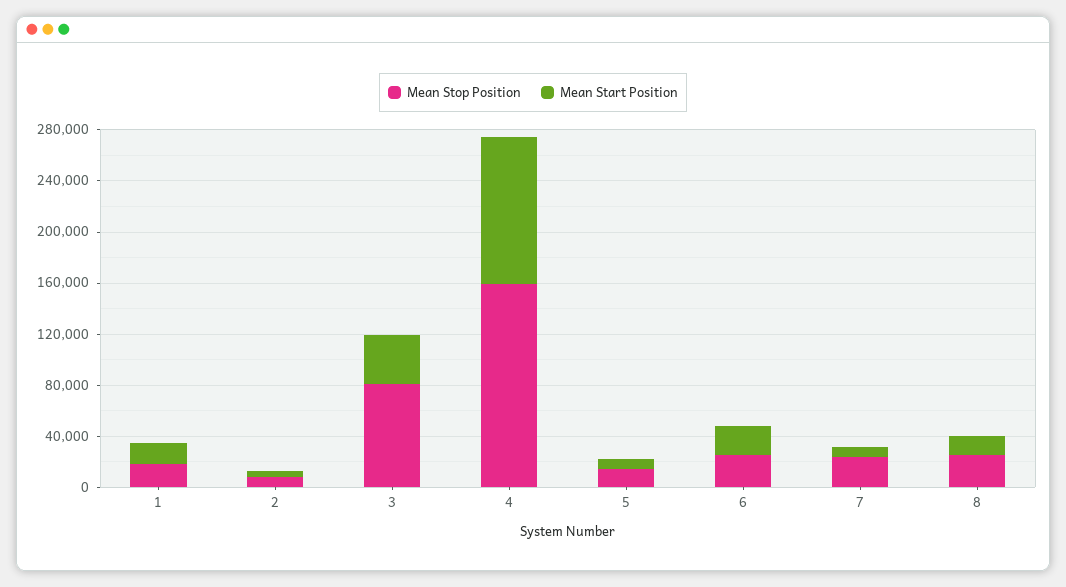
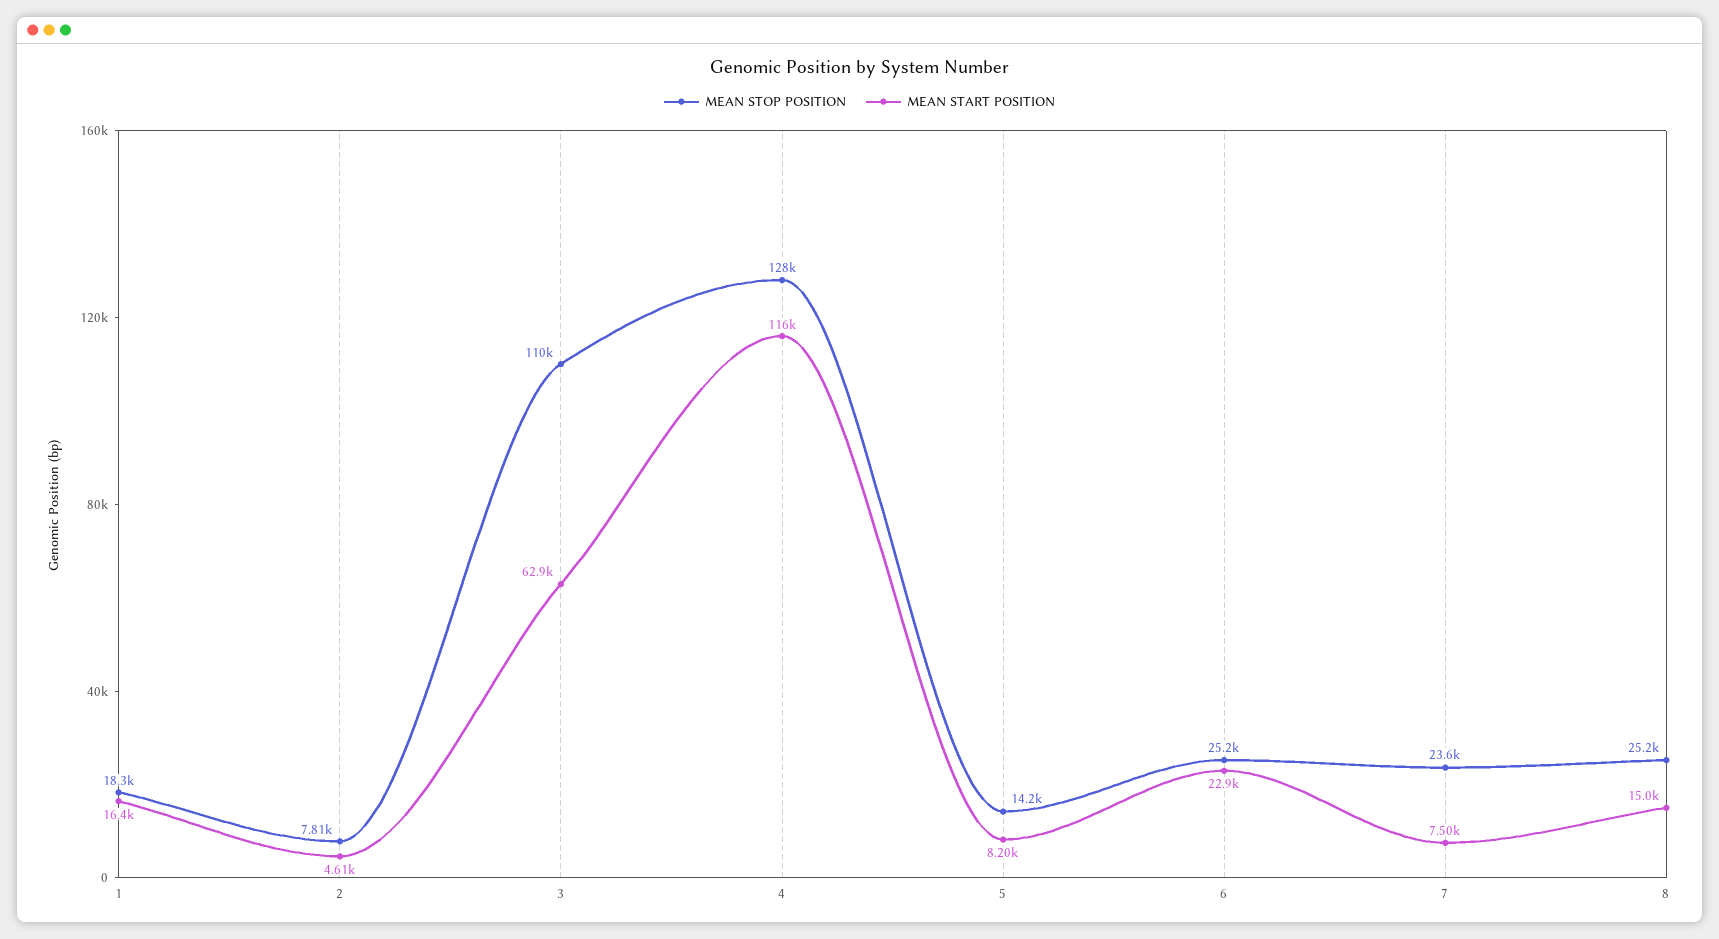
Mean Stop Position, 3: 80000 -> 110000
Mean Start Position, 3: 40000 -> 62900
Mean Stop Position, 4: 160000 -> 128000

